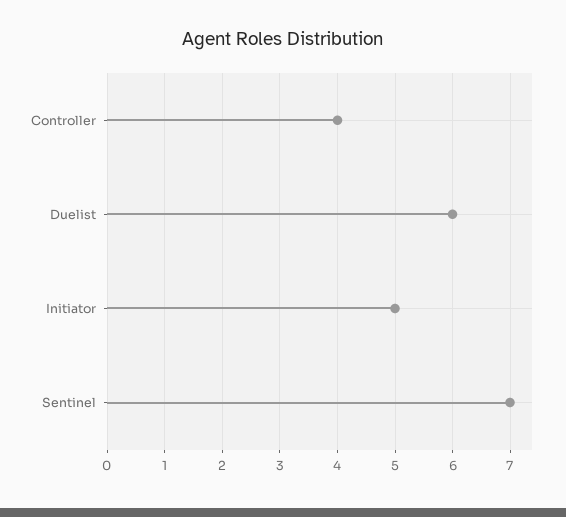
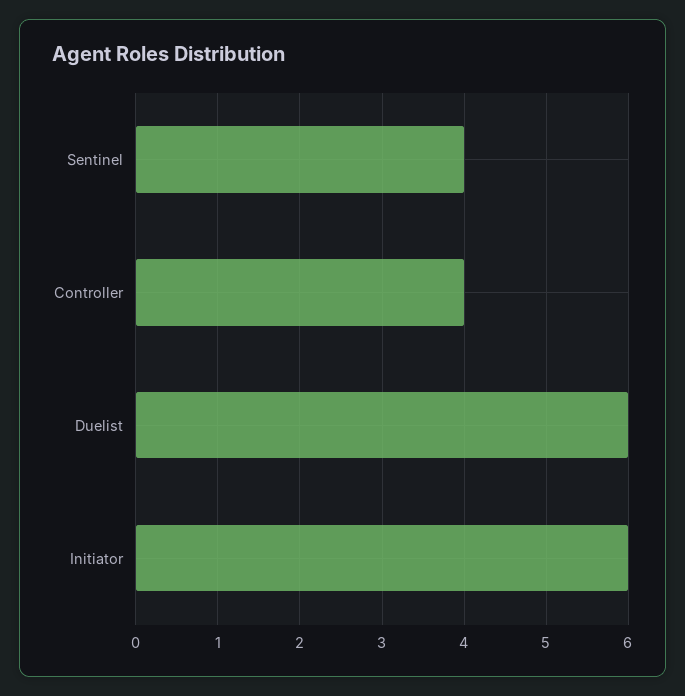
Initiator: 5 -> 6
Sentinel: 7 -> 4

